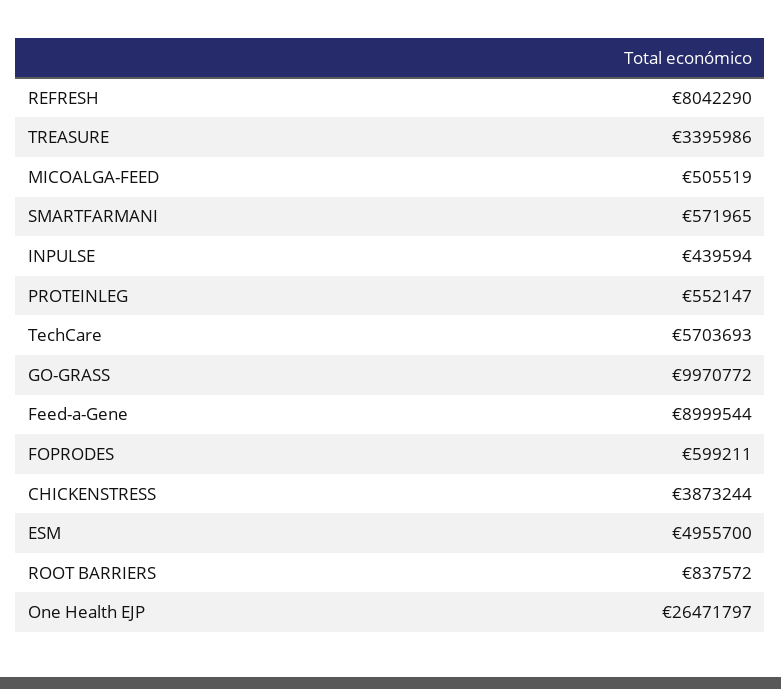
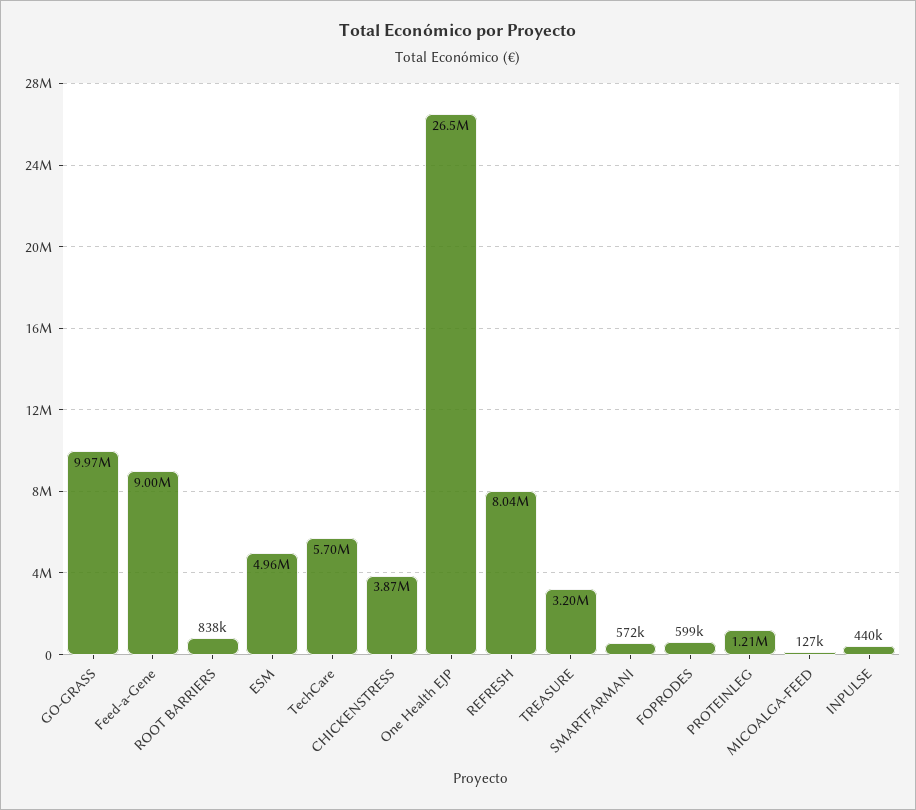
TREASURE: 3395986 -> 3200000
MICOALGA-FEED: 505519 -> 127000
PROTEINLEG: 552147 -> 1210000

